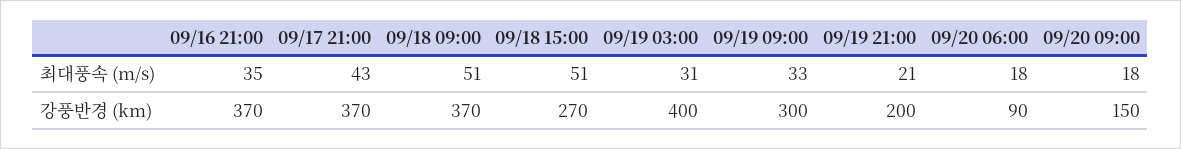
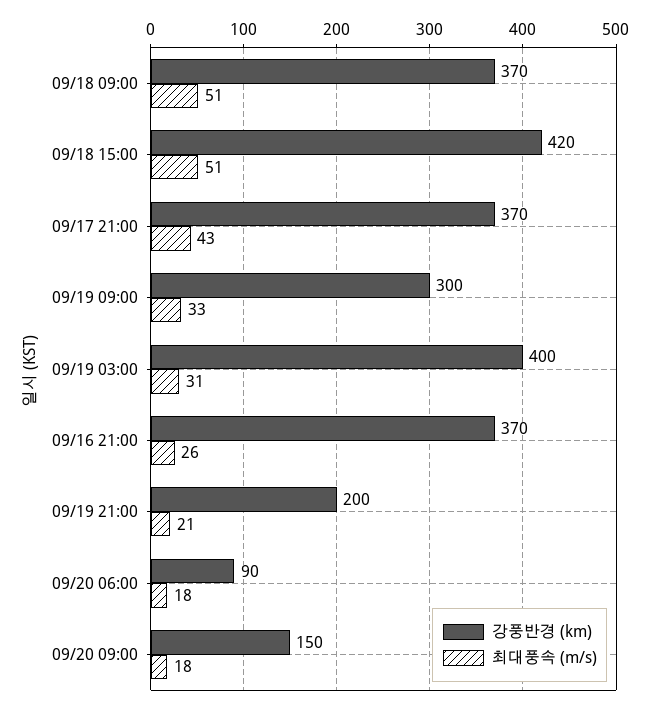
최대풍속 (m/s), 09/16 21:00: 35 -> 26
강풍반경 (km), 09/18 15:00: 270 -> 420

